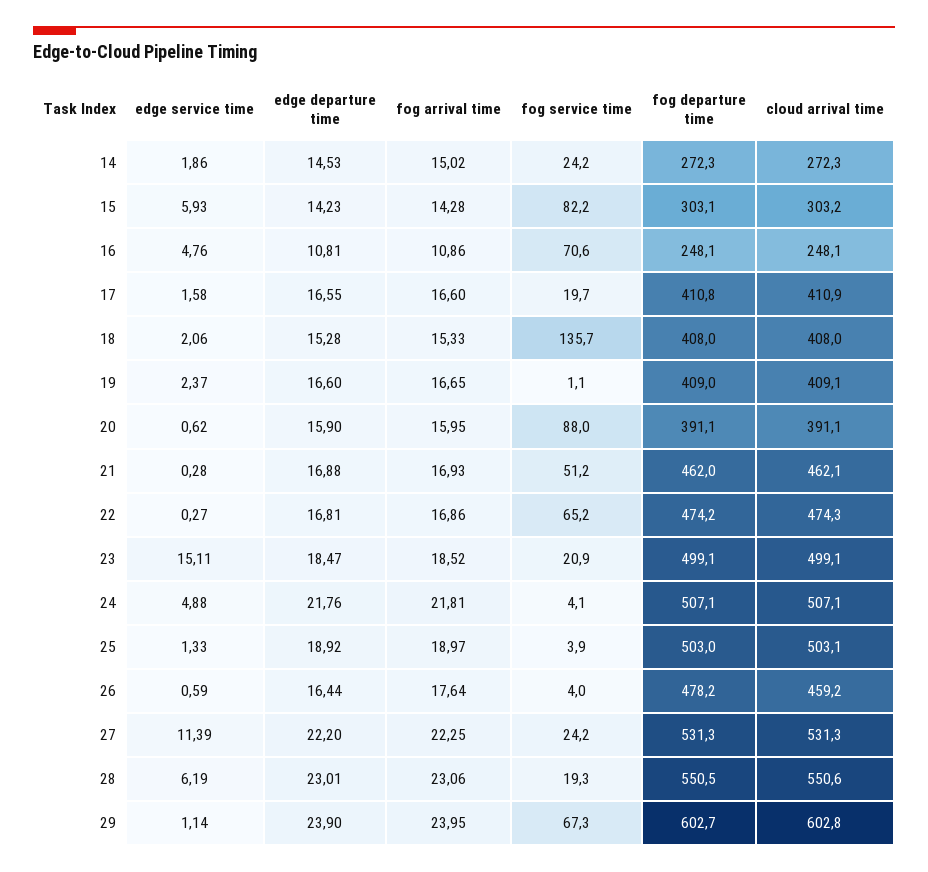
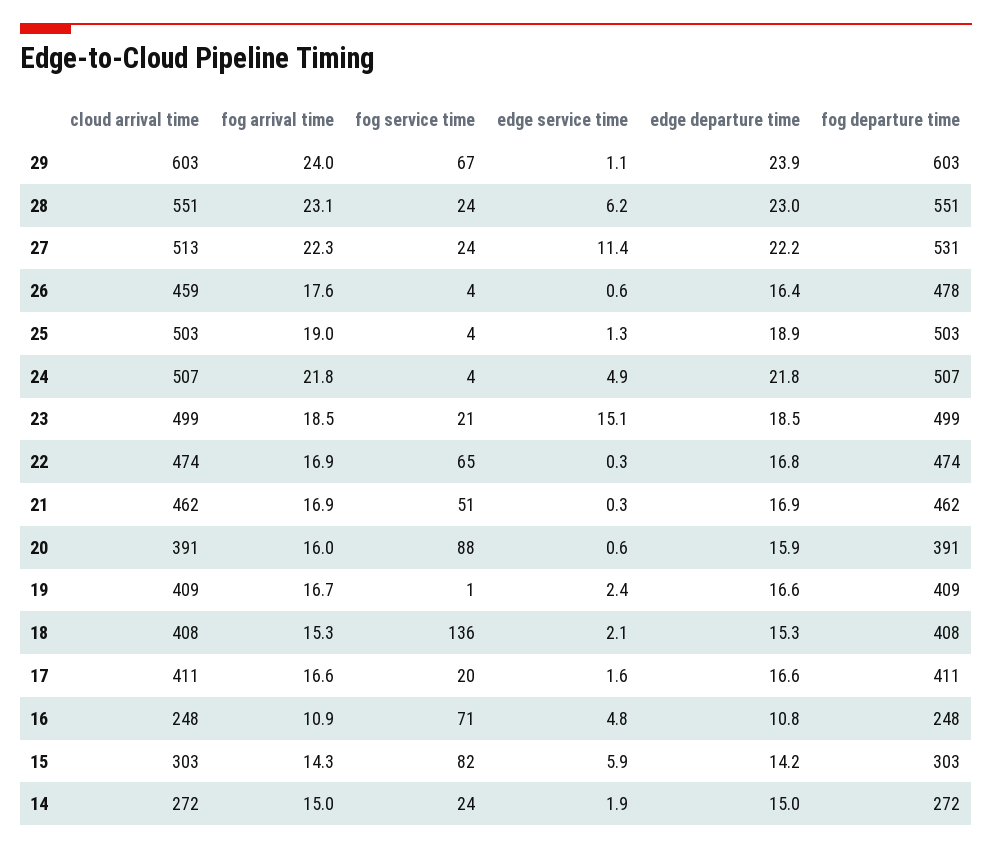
edge departure time, 14: 14.53 -> 15
cloud arrival time, 27: 531.3 -> 513
fog service time, 28: 19.3 -> 24

